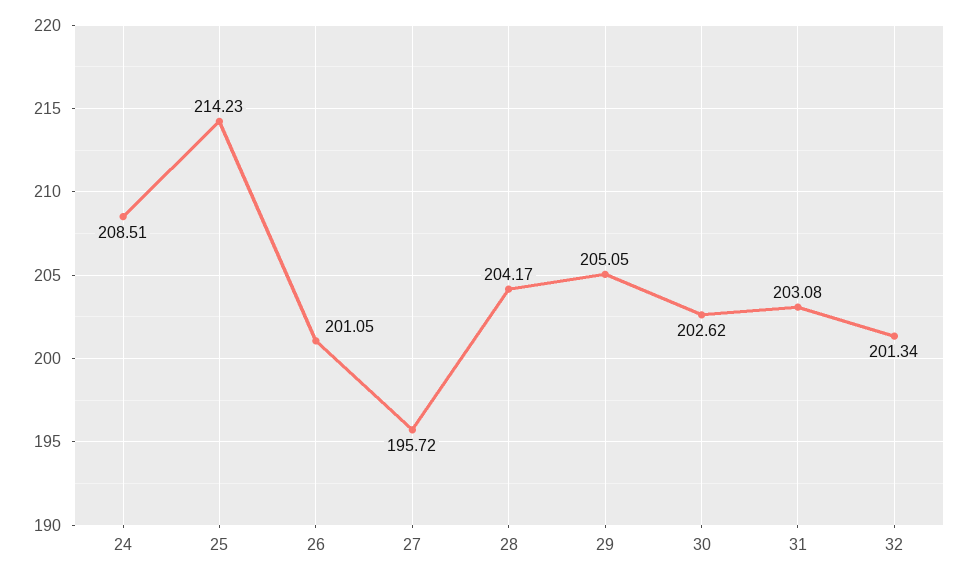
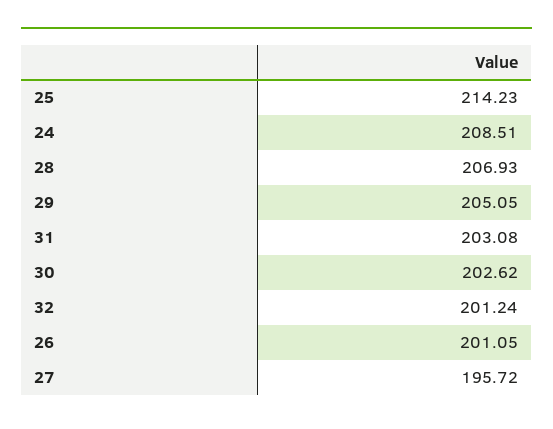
28: 204.17 -> 206.93
32: 201.34 -> 201.24

